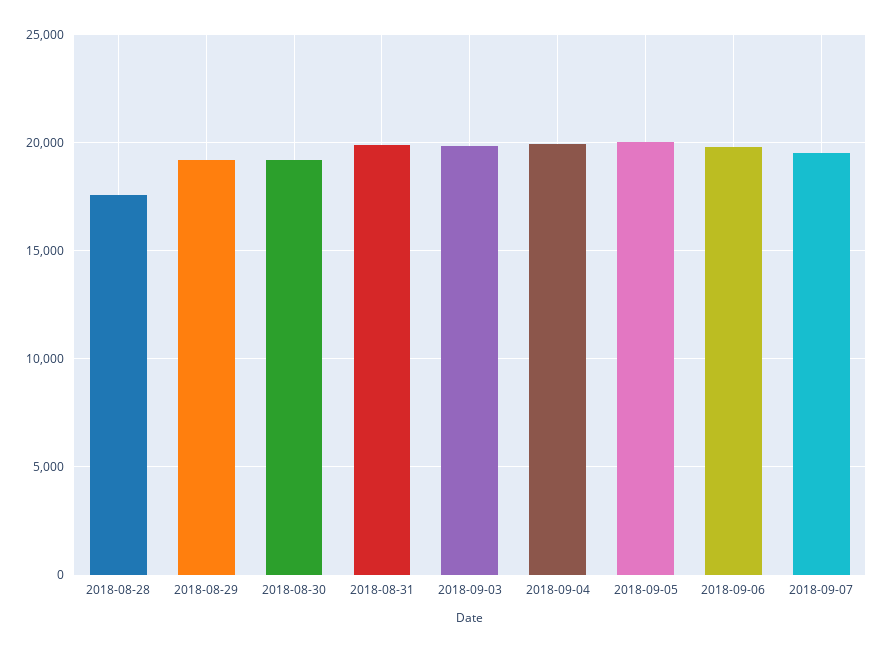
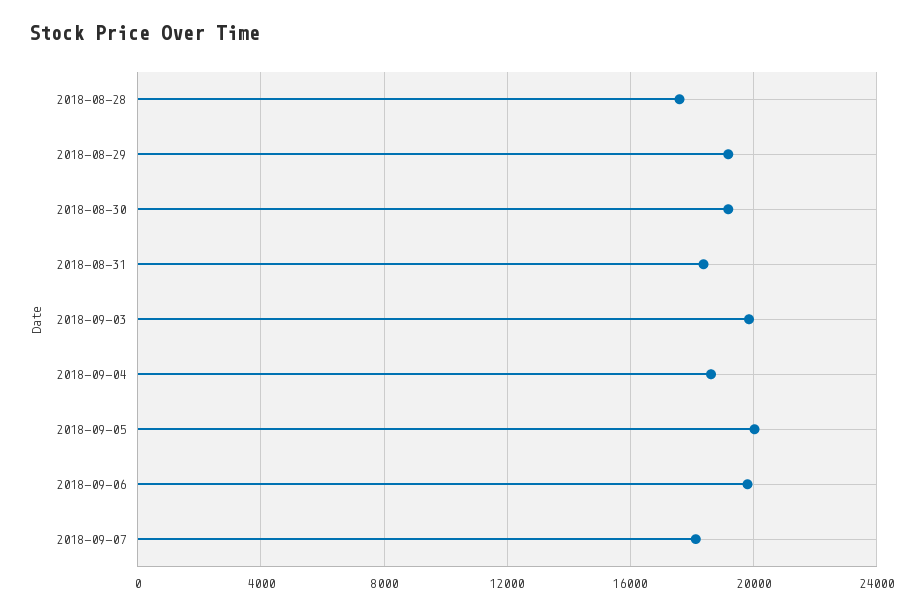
2018-08-31: 20000 -> 18500
2018-09-04: 20000 -> 18500
2018-09-07: 19500 -> 18000

